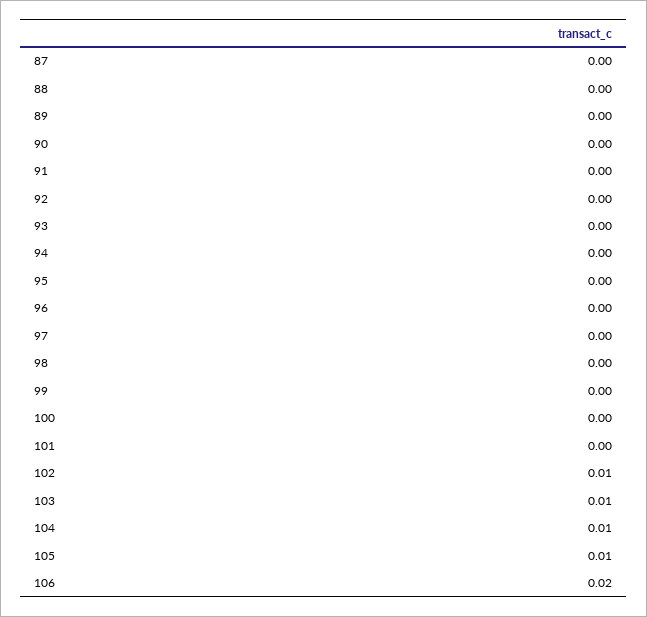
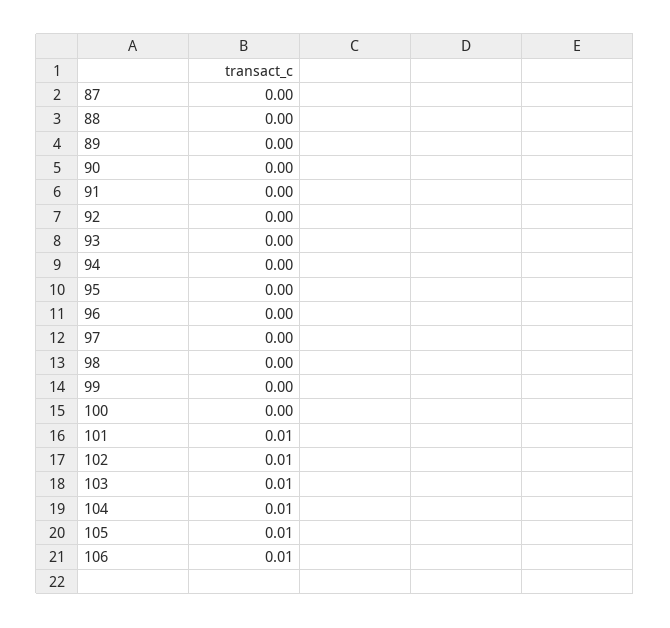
101: 0 -> 0.01
106: 0.02 -> 0.01

